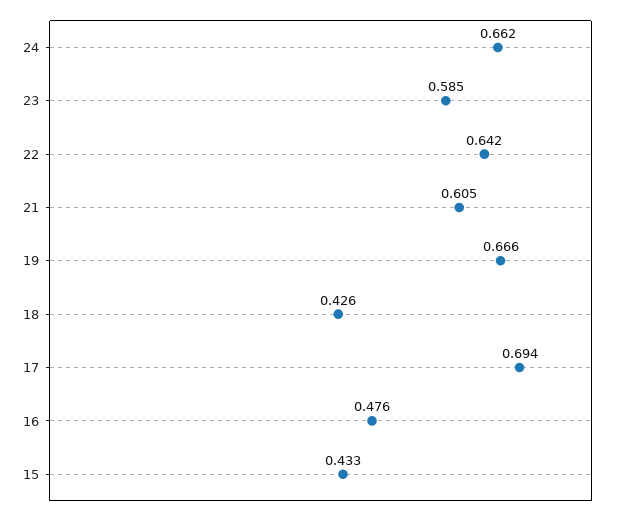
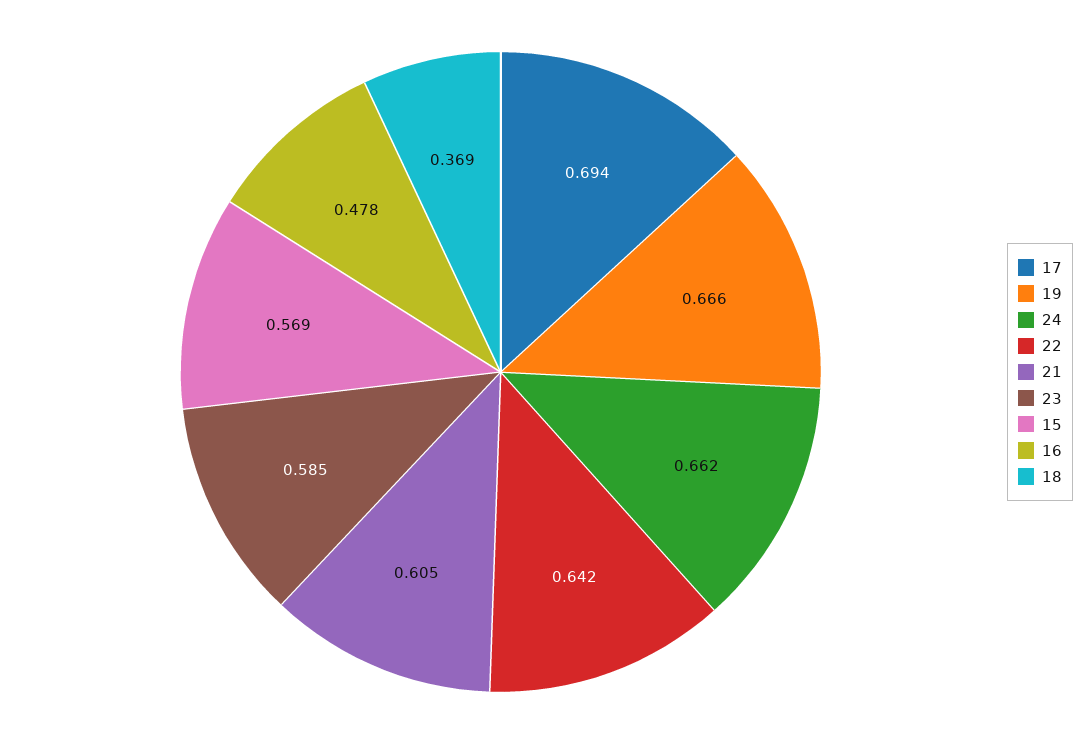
18: 0.426 -> 0.369
16: 0.476 -> 0.478
15: 0.433 -> 0.569

